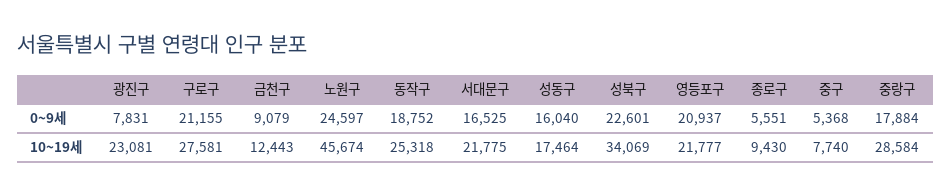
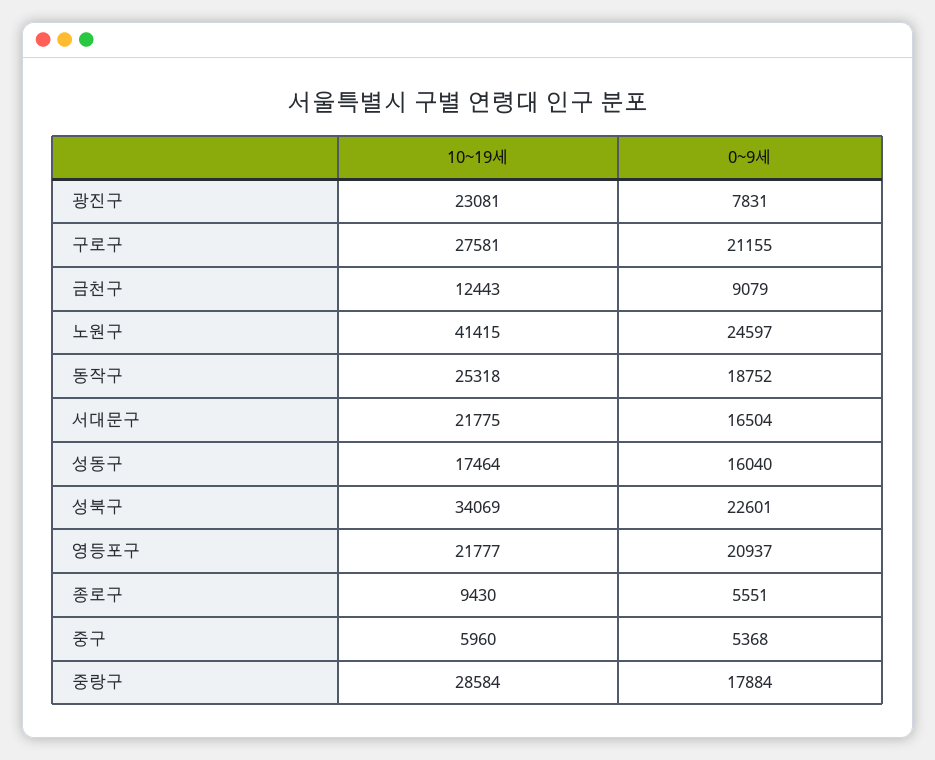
서대문구, 0~9세: 16525 -> 16504
노원구, 10~19세: 45674 -> 41415
중구, 10~19세: 7740 -> 5960

